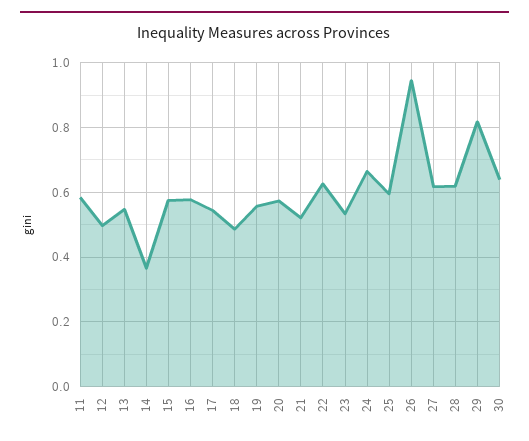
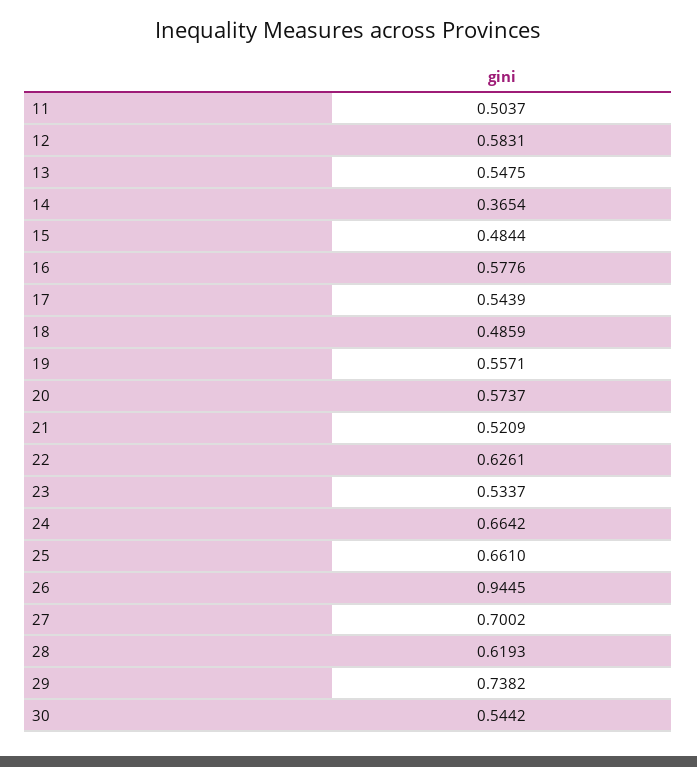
11: 0.58 -> 0.5037
12: 0.5 -> 0.5831
15: 0.58 -> 0.4844
25: 0.6 -> 0.661
27: 0.62 -> 0.7002
29: 0.82 -> 0.7382
30: 0.64 -> 0.5442

